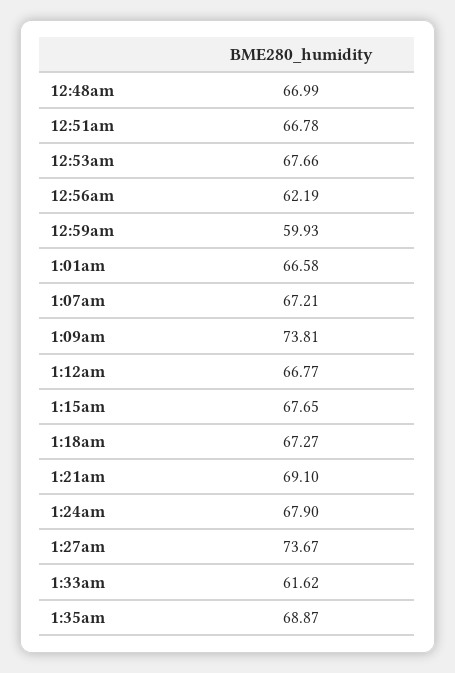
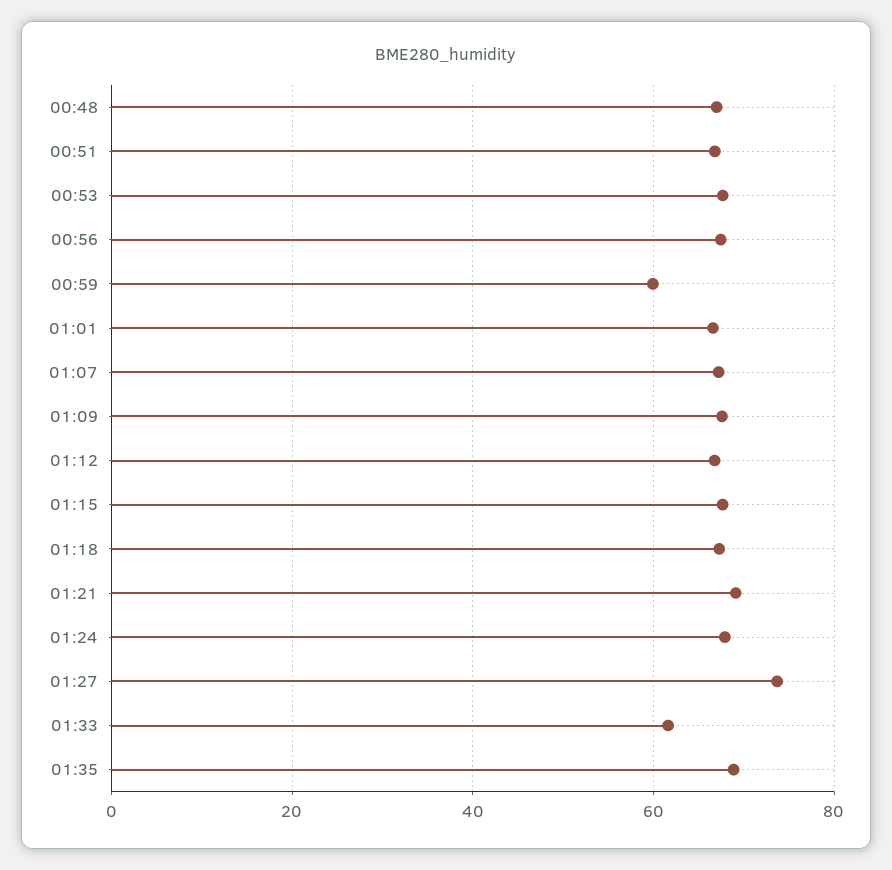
12:56am: 62.19 -> 68
1:09am: 73.81 -> 68

